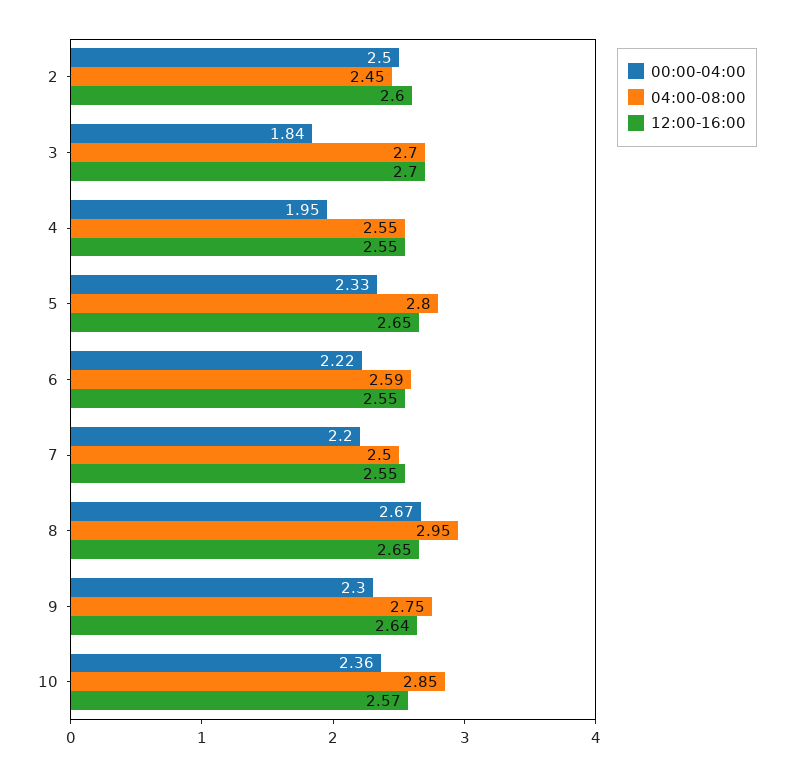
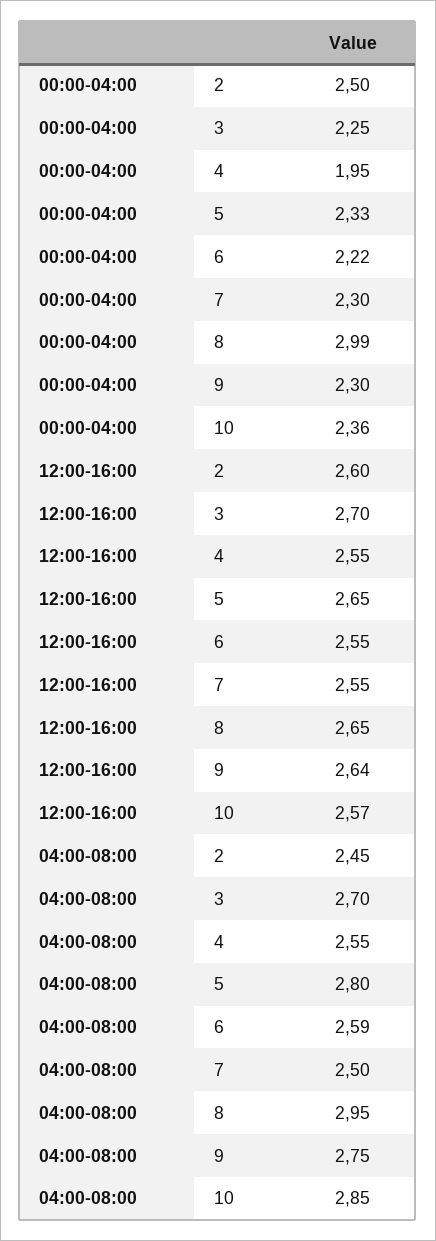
00:00-04:00, 3: 1.84 -> 2.25
00:00-04:00, 7: 2.2 -> 2.3
00:00-04:00, 8: 2.67 -> 2.99

